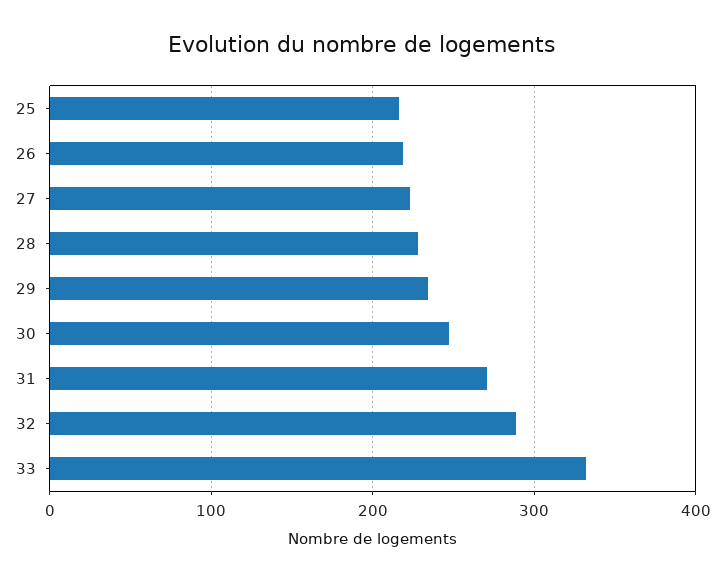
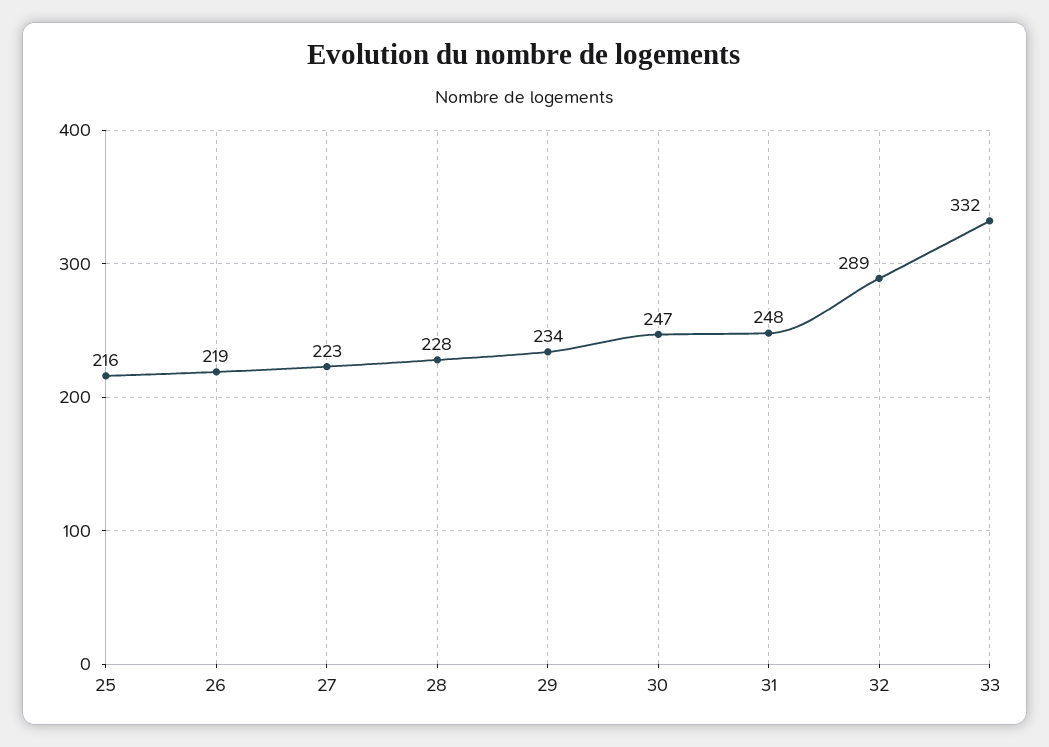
31: 270 -> 248

